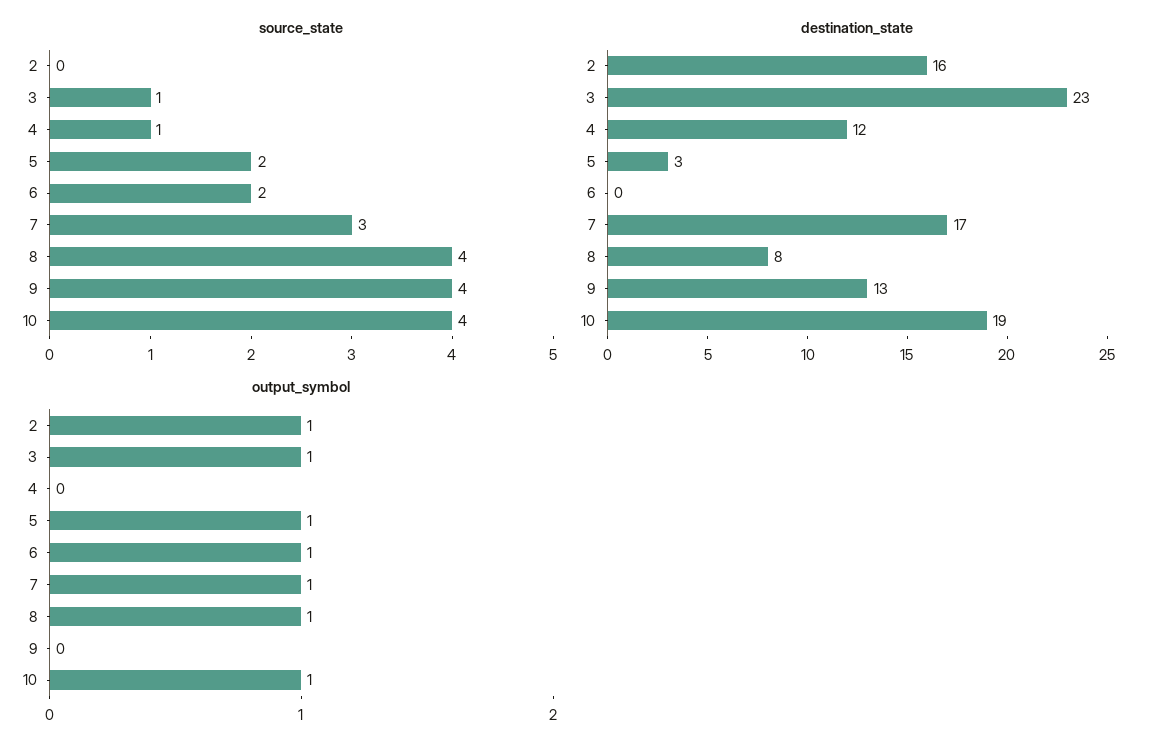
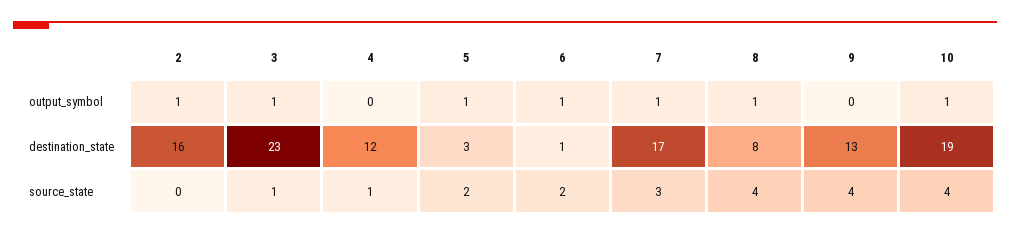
destination_state, 6: 0 -> 1

